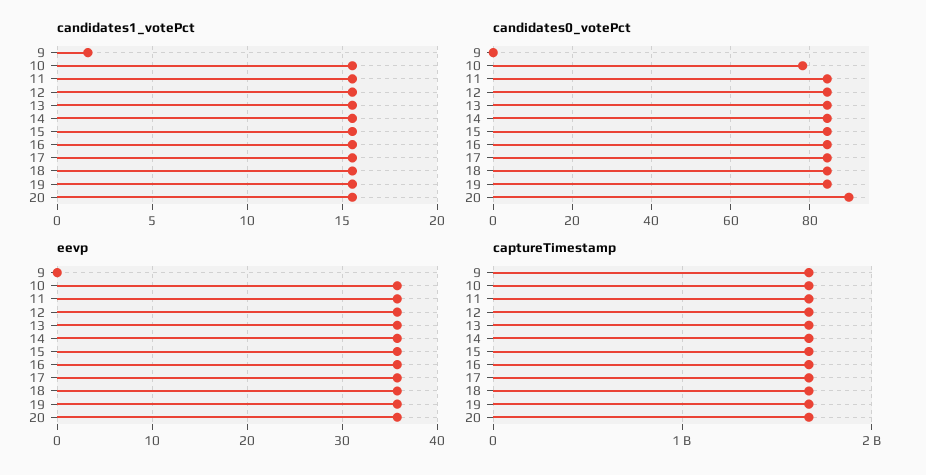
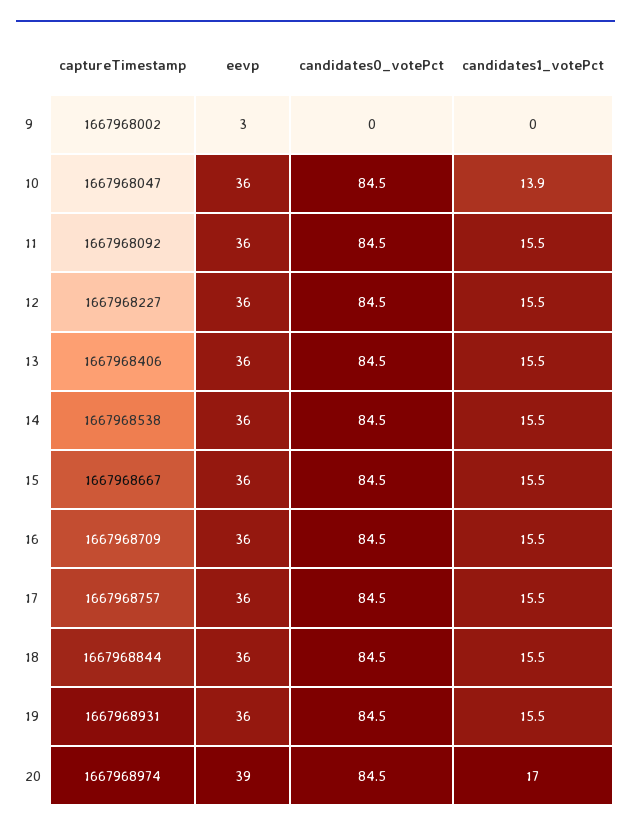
candidates1_votePct, 9: 1.5 -> 0
candidates1_votePct, 10: 15.5 -> 13.9
candidates1_votePct, 20: 15.5 -> 17
candidates0_votePct, 10: 78 -> 84.5
candidates0_votePct, 20: 90 -> 84.5
eevp, 9: 0 -> 3
eevp, 20: 36 -> 39

